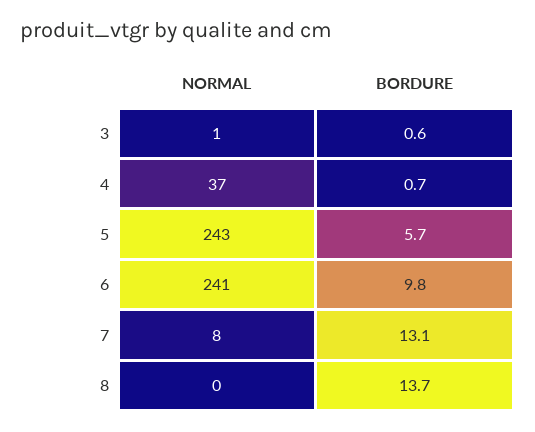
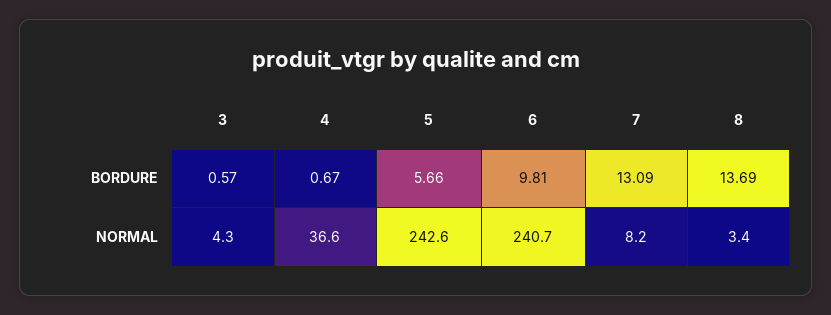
NORMAL, 3: 1 -> 4.3
NORMAL, 8: 0 -> 3.4

